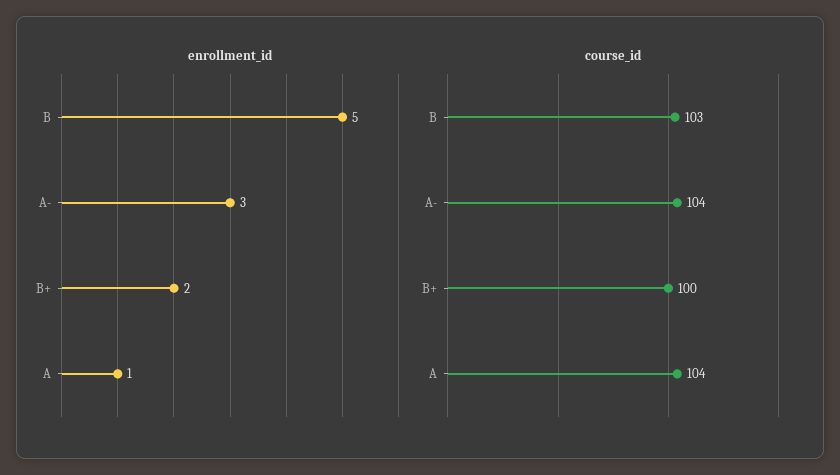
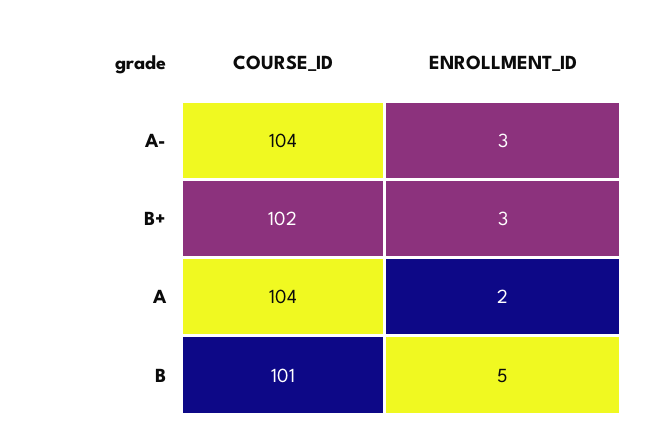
enrollment_id, B+: 2 -> 3
enrollment_id, A: 1 -> 2
course_id, B: 103 -> 101
course_id, B+: 100 -> 102

